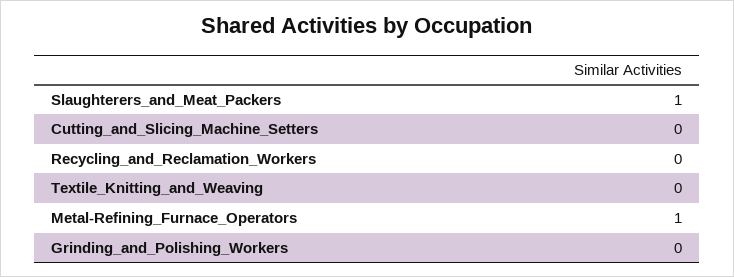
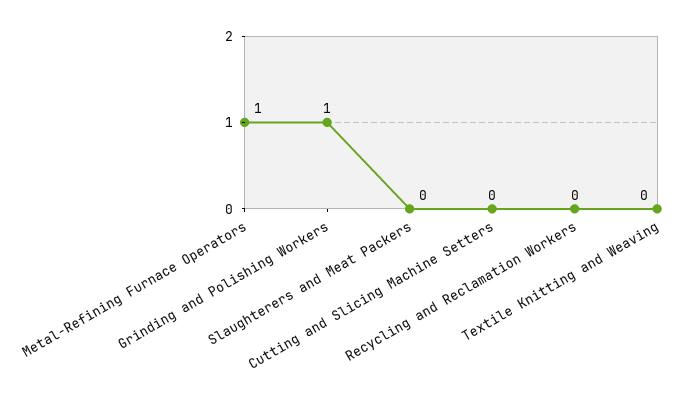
Slaughterers_and_Meat_Packers: 1 -> 0
Grinding_and_Polishing_Workers: 0 -> 1

